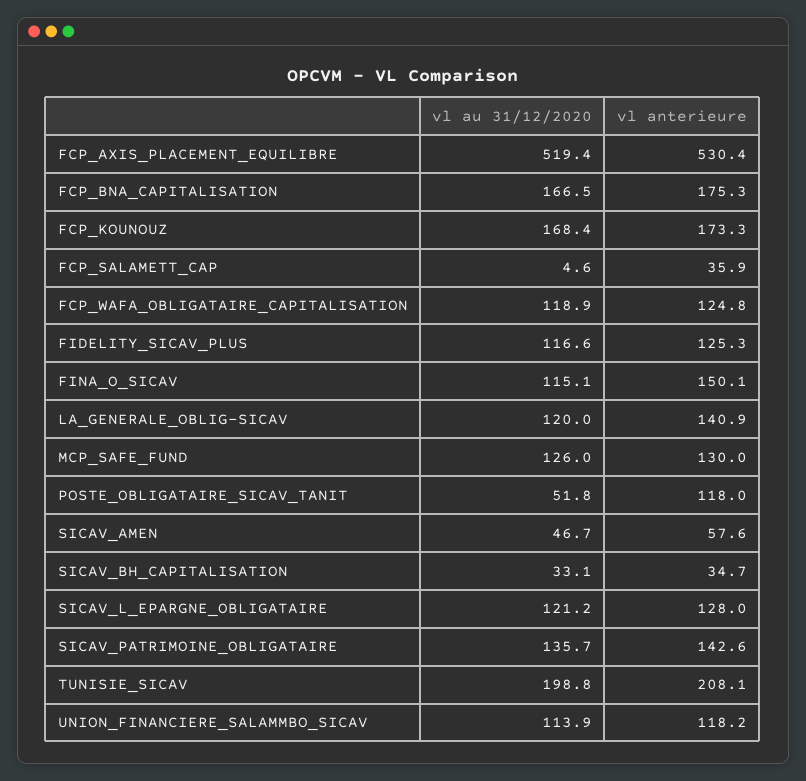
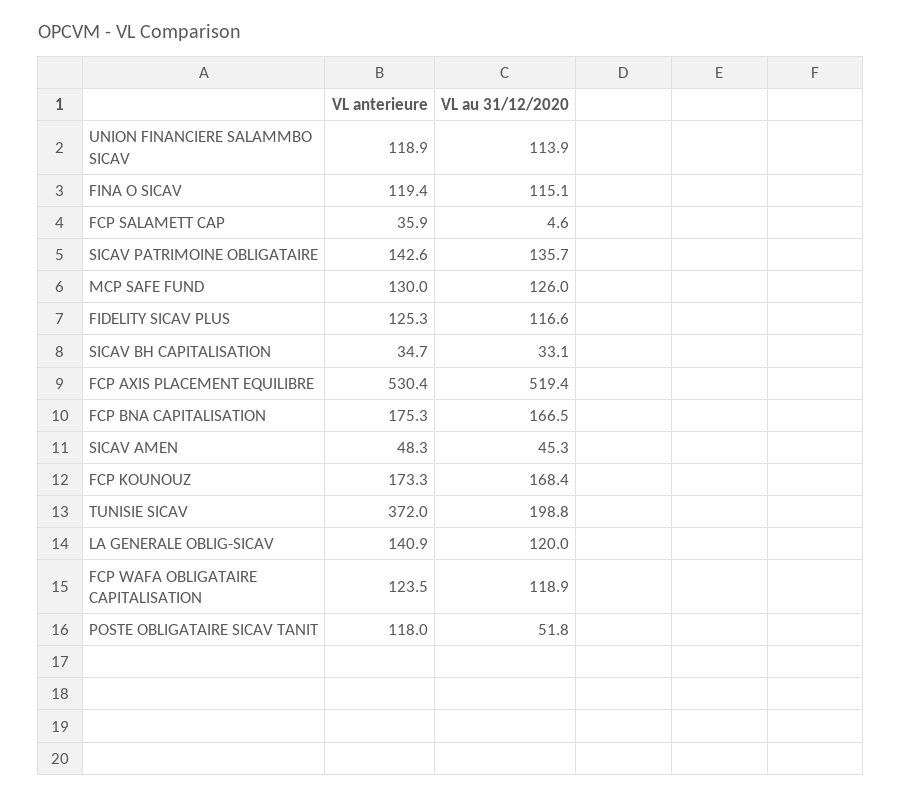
vl anterieure, FCP_WAFA_OBLIGATAIRE_CAPITALISATION: 124.8 -> 123.5
vl anterieure, FINA_O_SICAV: 150.1 -> 119.4
vl au 31/12/2020, SICAV_AMEN: 46.7 -> 45.3
vl anterieure, SICAV_AMEN: 57.6 -> 48.3
vl au 31/12/2020, SICAV_L_EPARGNE_OBLIGATAIRE: 121.2 -> none
vl anterieure, SICAV_L_EPARGNE_OBLIGATAIRE: 128 -> none
vl anterieure, TUNISIE_SICAV: 208.1 -> 372
vl anterieure, UNION_FINANCIERE_SALAMMBO_SICAV: 118.2 -> 118.9

